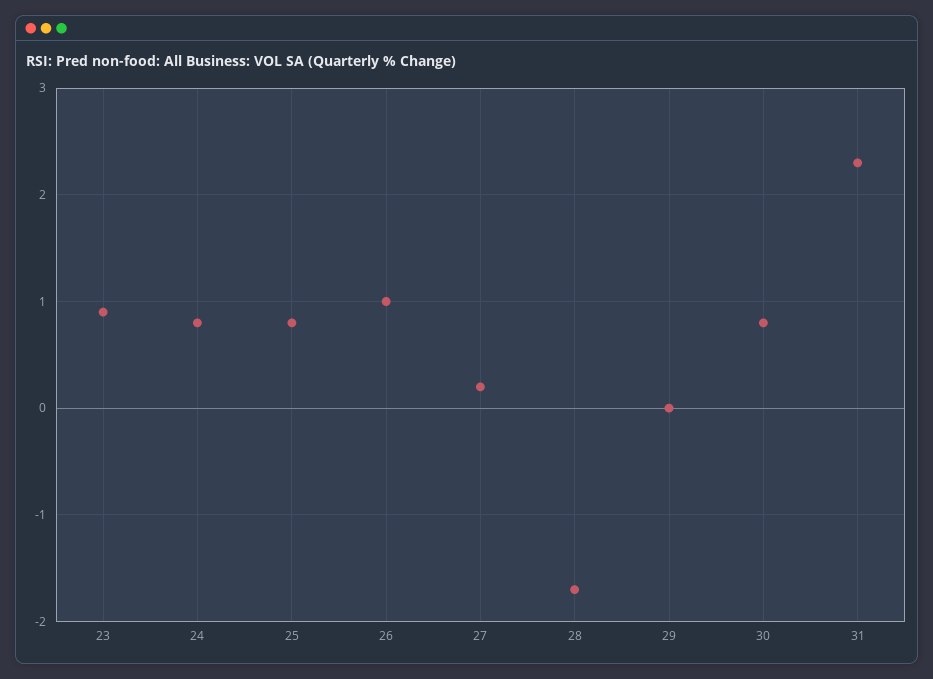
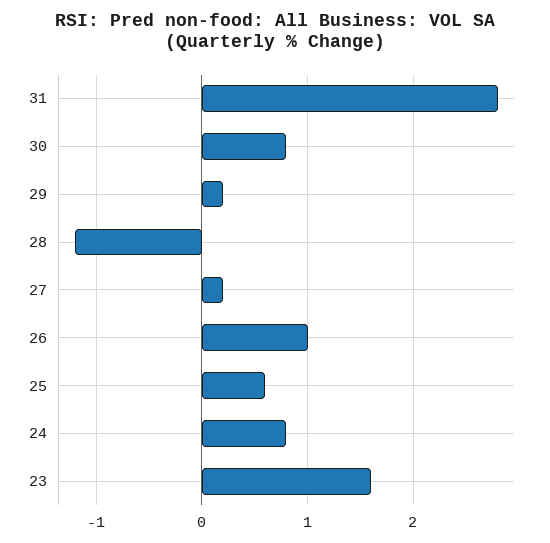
23: 0.9 -> 1.6
25: 0.8 -> 0.6
28: -1.7 -> -1.2
29: 0 -> 0.2
31: 2.3 -> 2.8

